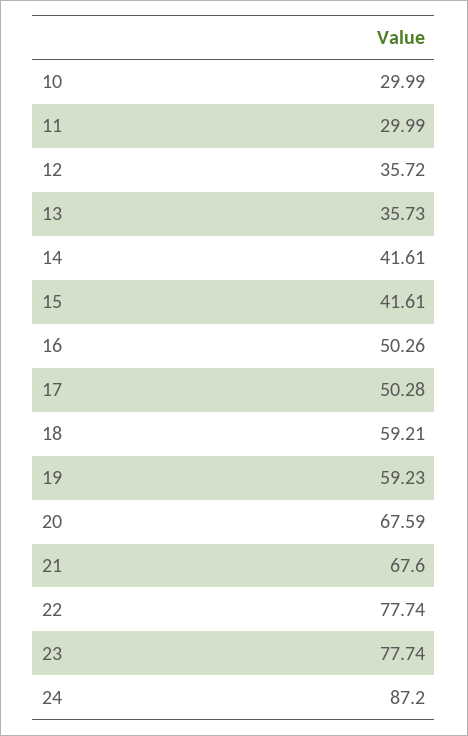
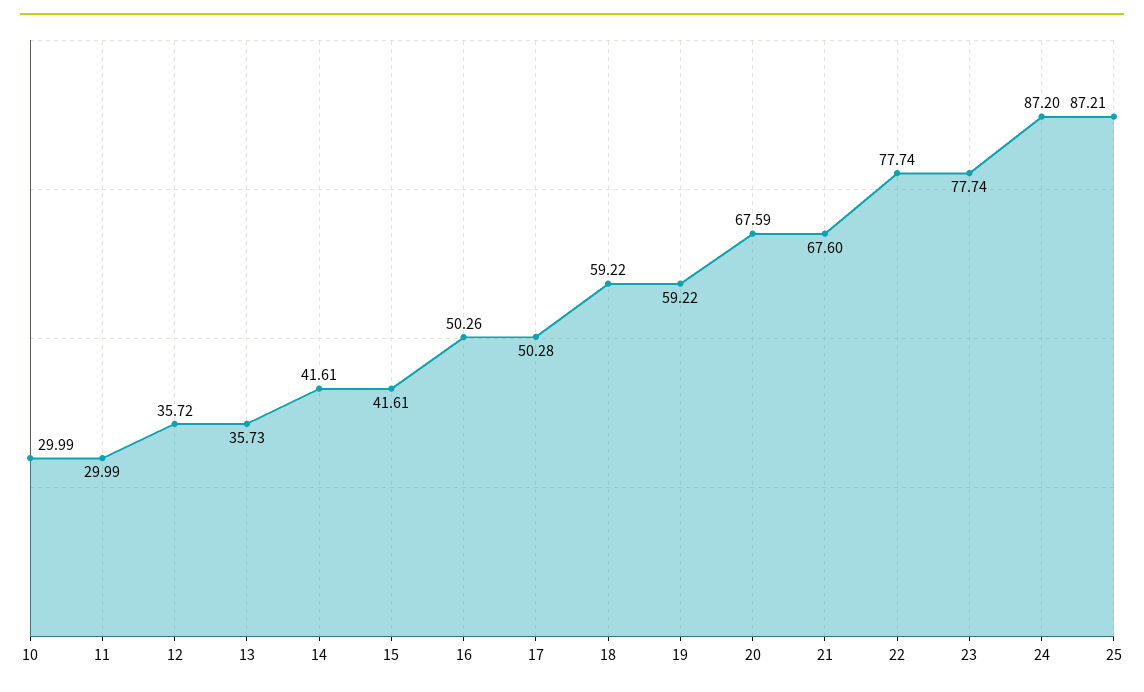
18: 59.21 -> 59.22
19: 59.23 -> 59.22
25: none -> 87.21

